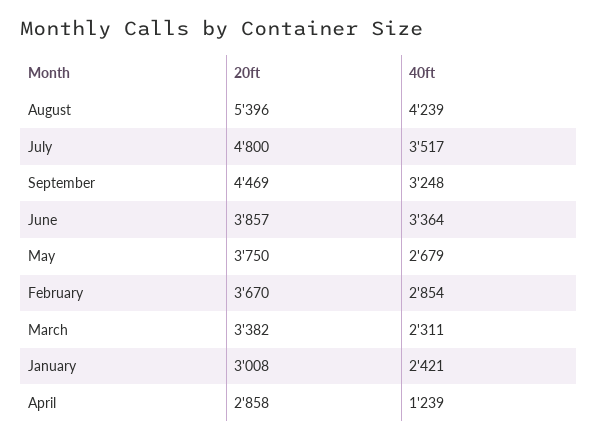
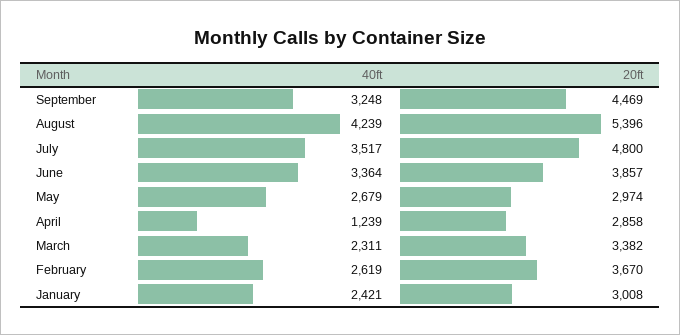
20ft, May: 3750 -> 2974
40ft, February: 2854 -> 2619

